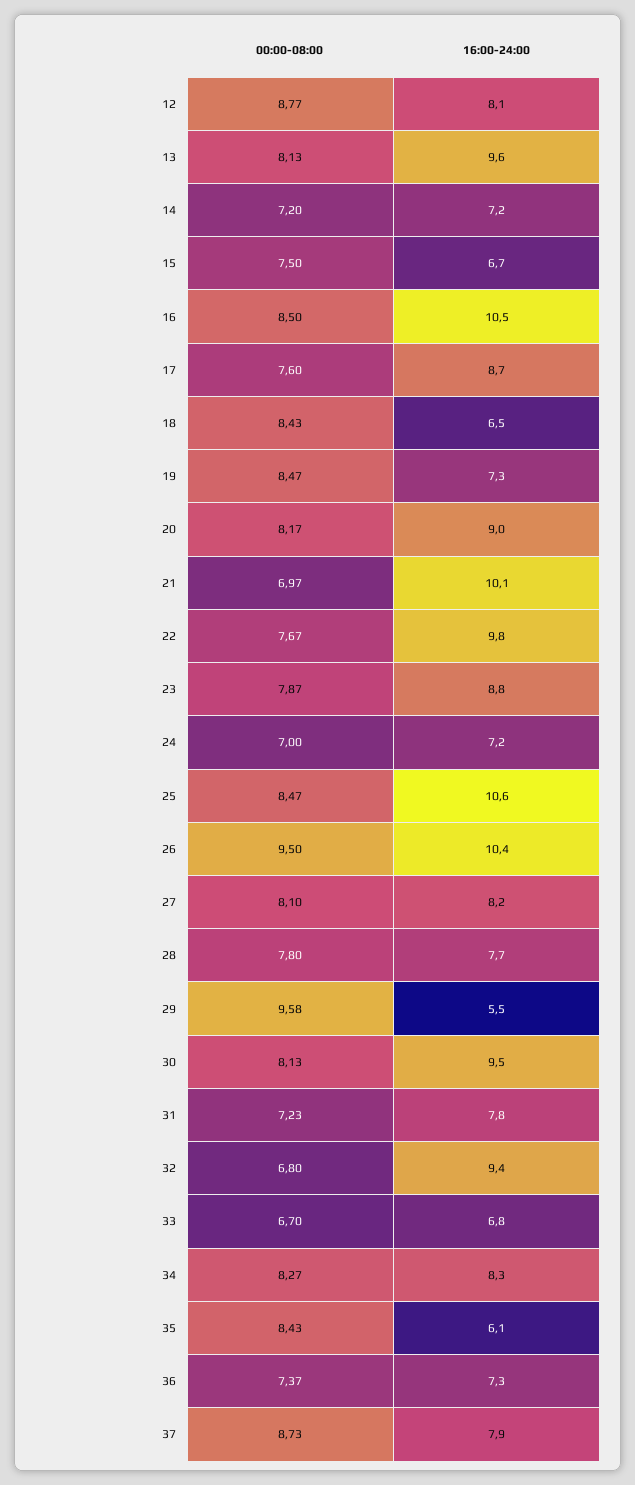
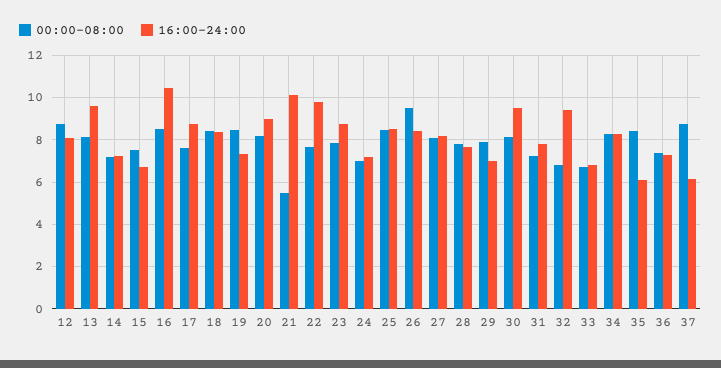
16:00-24:00, 18: 6.5 -> 8.5
00:00-08:00, 21: 6.97 -> 5.5
16:00-24:00, 25: 10.6 -> 8.5
16:00-24:00, 26: 10.4 -> 8.5
00:00-08:00, 29: 9.58 -> 8
16:00-24:00, 29: 5.5 -> 7
16:00-24:00, 37: 7.9 -> 6

